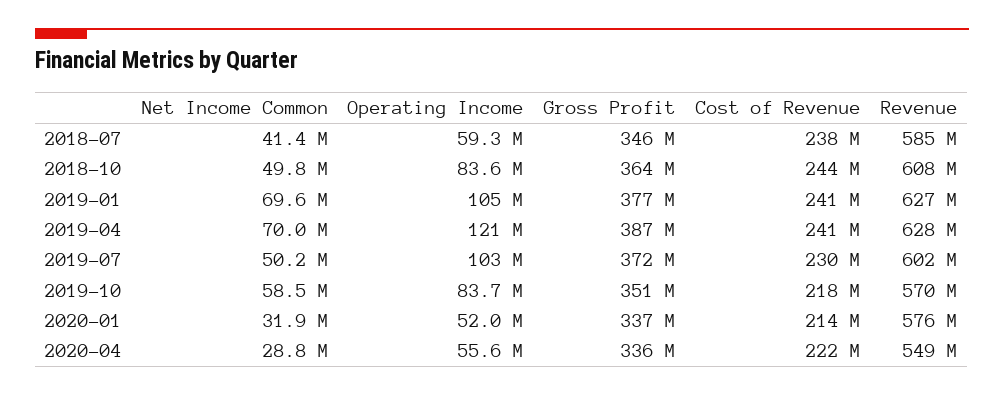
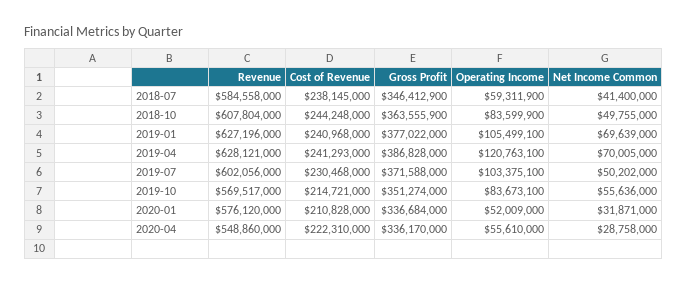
Net Income Common, 2019-10: 58500000 -> 55636000
Cost of Revenue, 2019-10: 218000000 -> 214721000
Cost of Revenue, 2020-01: 214000000 -> 210828000

